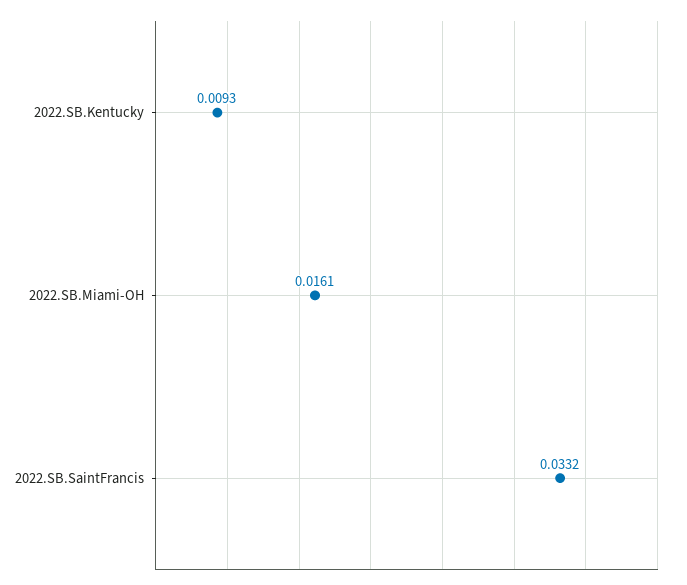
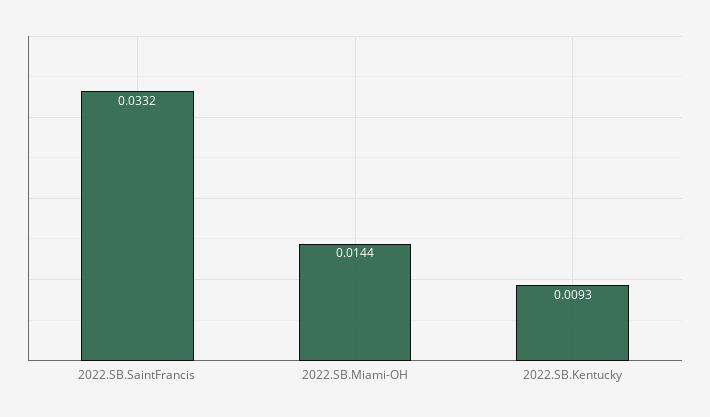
2022.SB.Miami-OH: 0.0161 -> 0.0144

